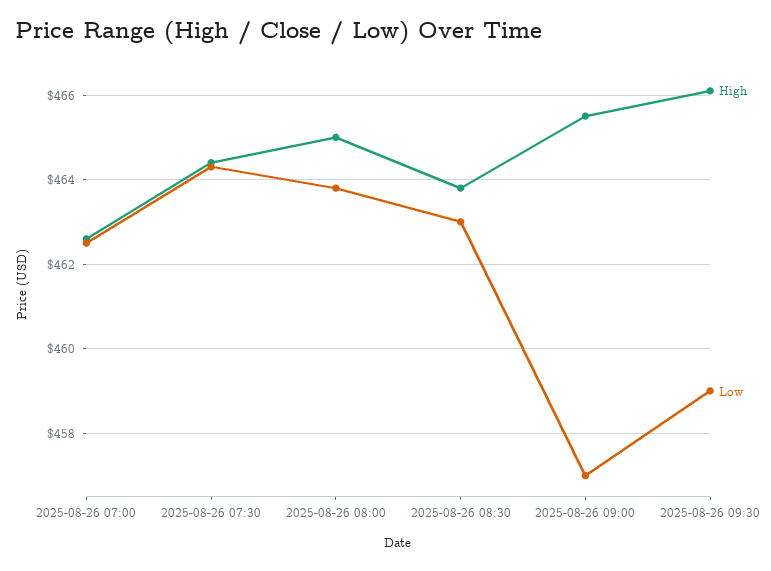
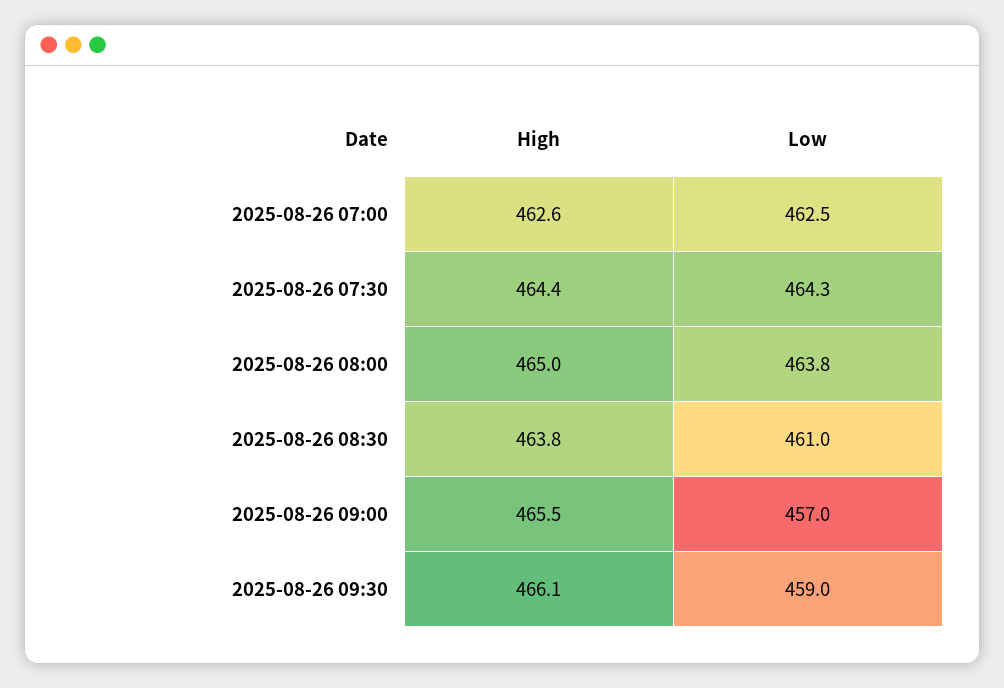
Low, 2025-08-26 08:30: 463 -> 461

